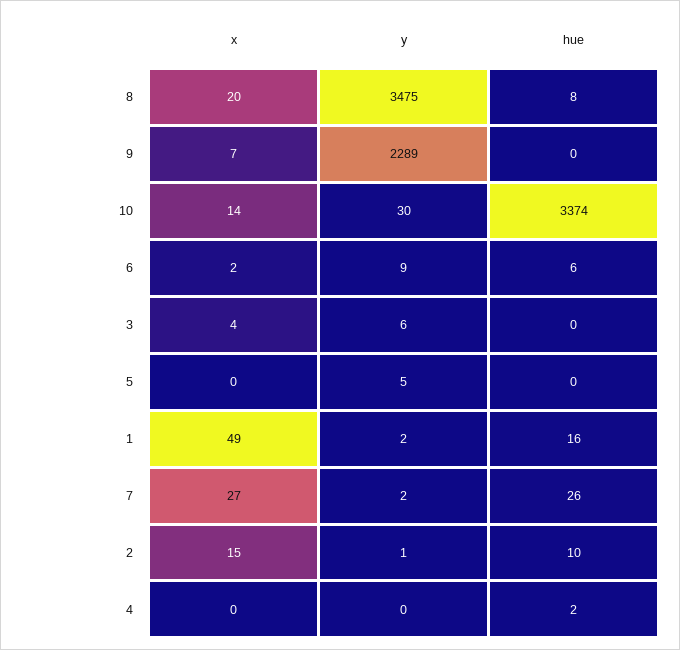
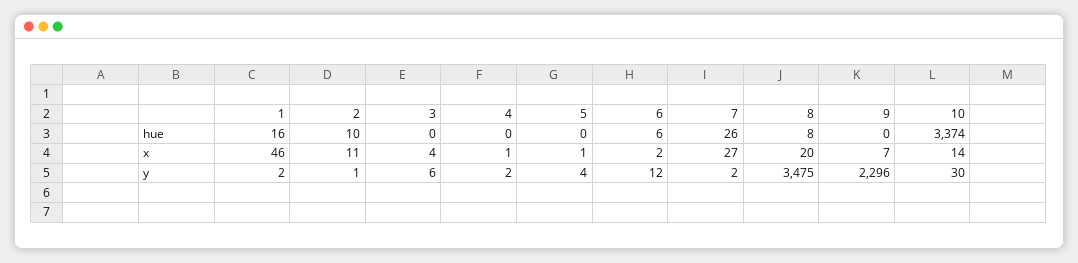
y, 9: 2289 -> 2296
y, 6: 9 -> 12
x, 5: 0 -> 1
y, 5: 5 -> 4
x, 1: 49 -> 46
x, 2: 15 -> 11
x, 4: 0 -> 1
y, 4: 0 -> 2
hue, 4: 2 -> 0

